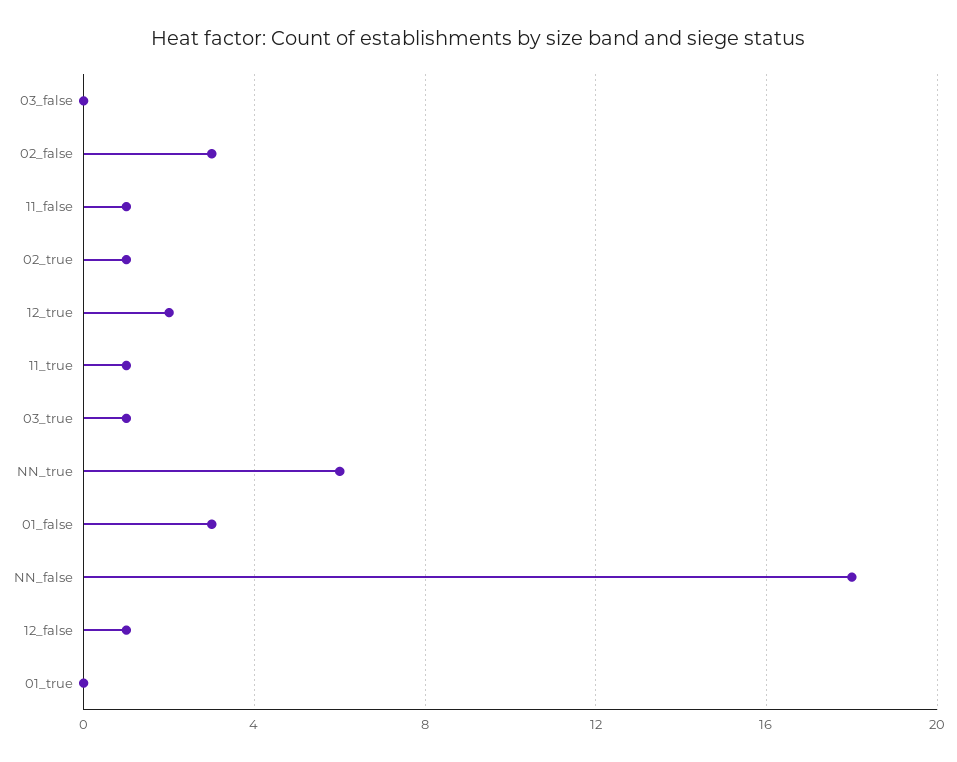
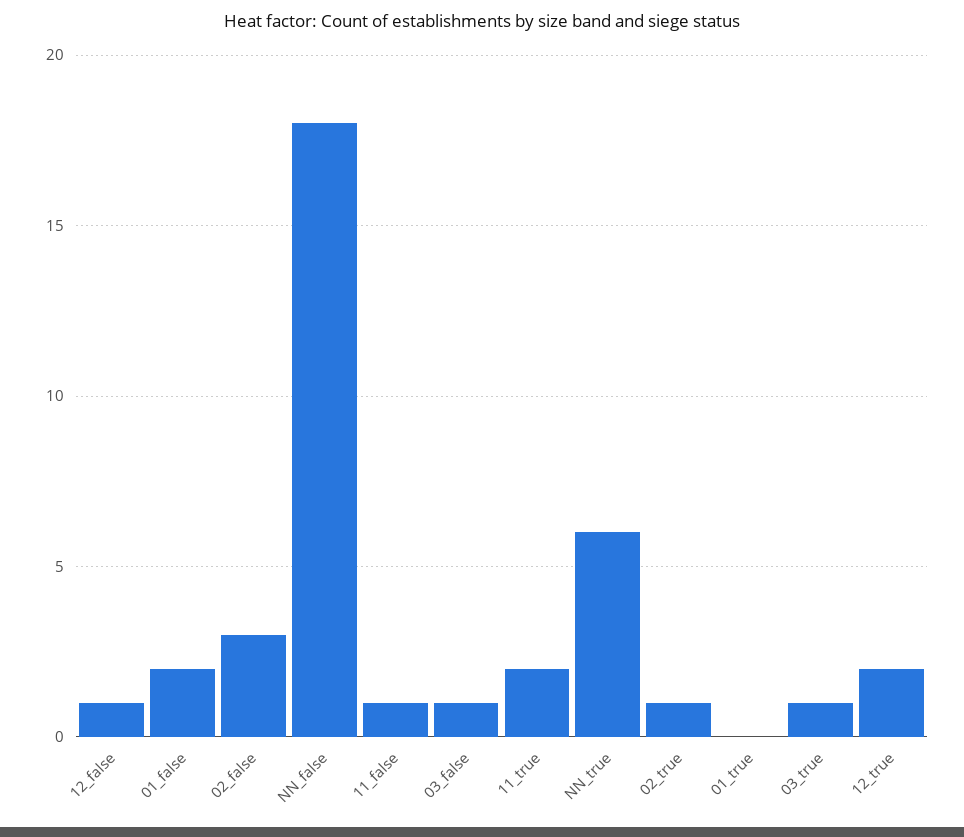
03_false: 0 -> 1
11_true: 1 -> 2
01_false: 3 -> 2

